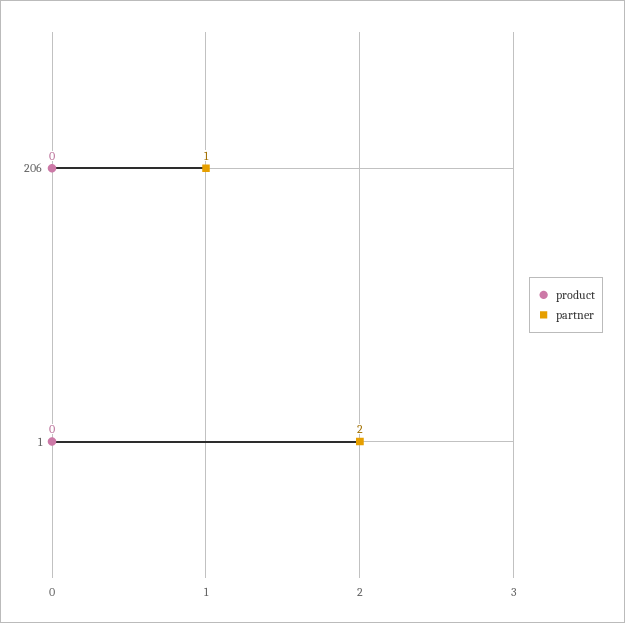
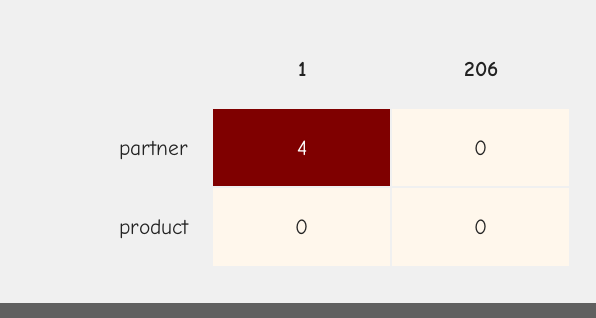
partner, 206: 1 -> 0
partner, 1: 2 -> 4

